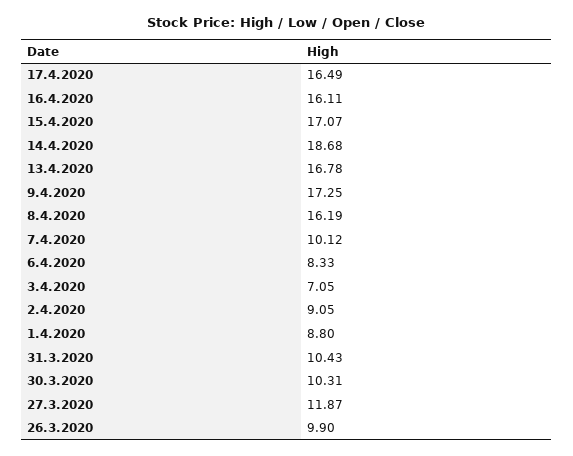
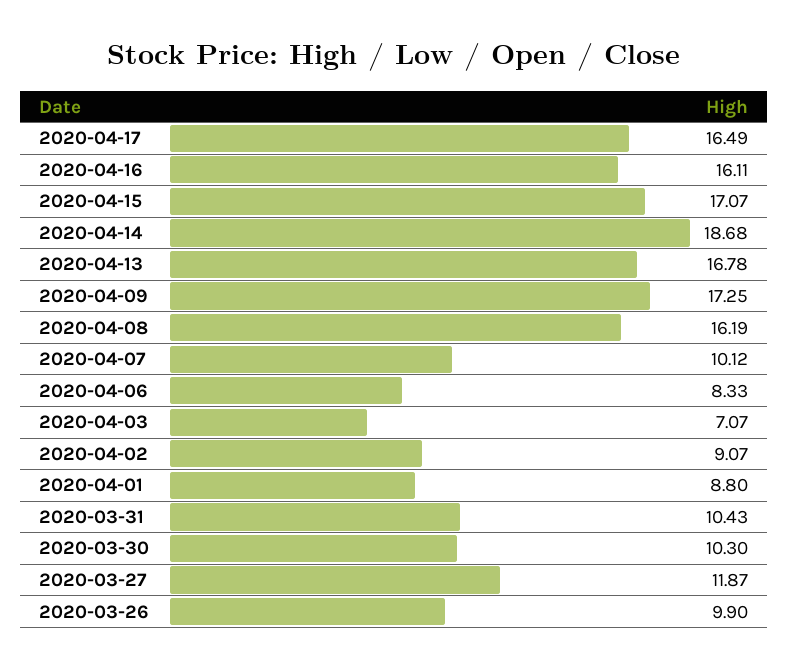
3.4.2020: 7.05 -> 7.07
2.4.2020: 9.05 -> 9.07
30.3.2020: 10.31 -> 10.3

